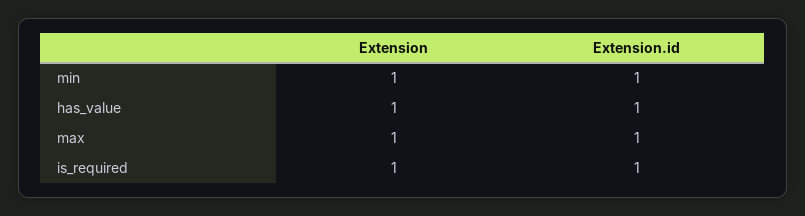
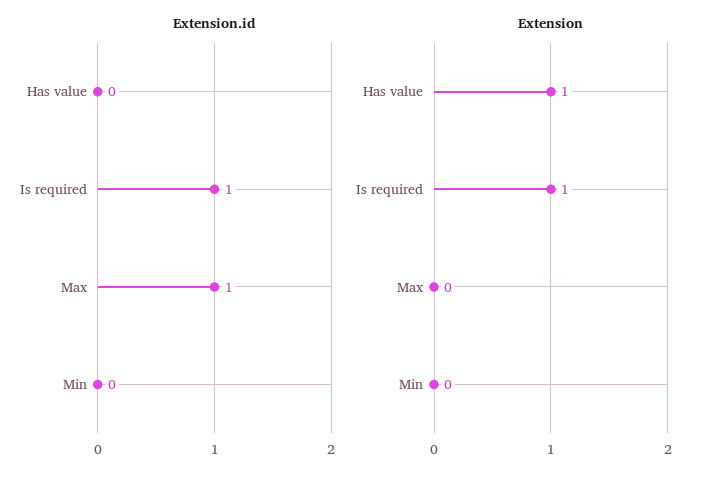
Extension, min: 1 -> 0
Extension.id, min: 1 -> 0
Extension.id, has_value: 1 -> 0
Extension, max: 1 -> 0

